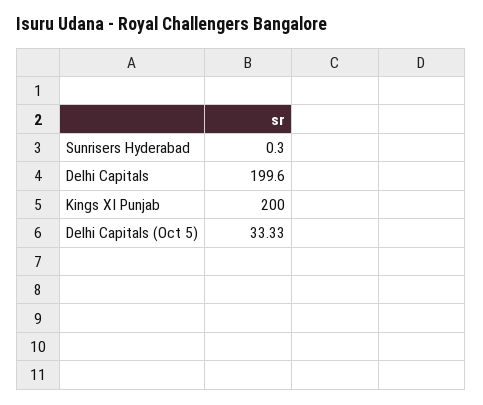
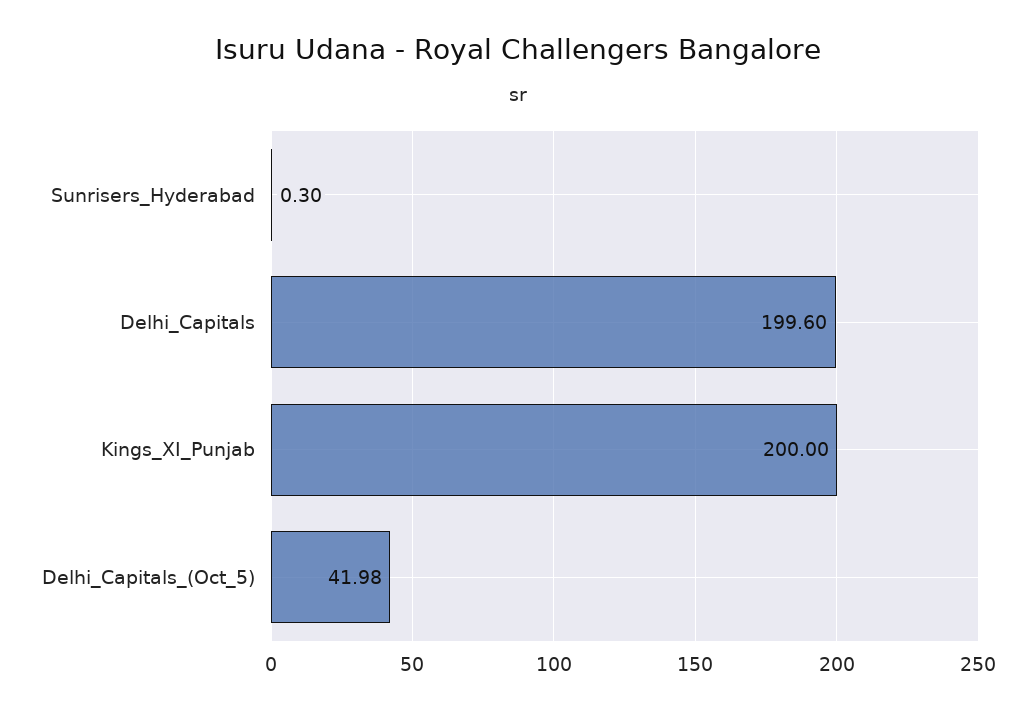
Delhi Capitals (Oct 5): 33.33 -> 41.98

